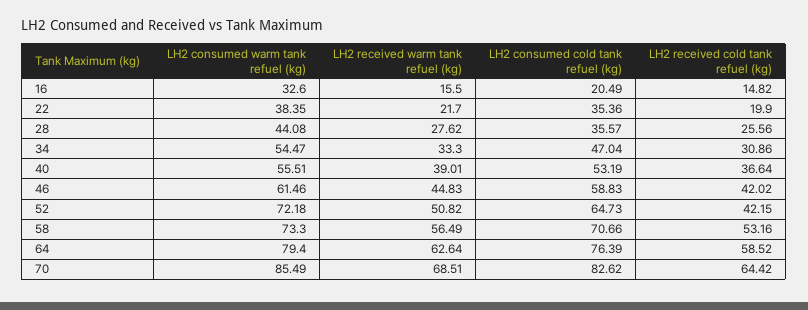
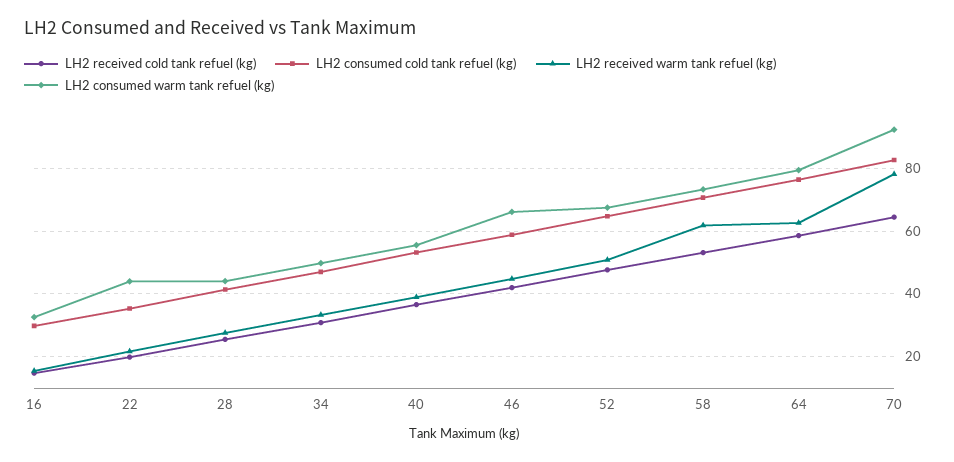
LH2 consumed cold tank refuel (kg), 16: 20.49 -> 30
LH2 consumed warm tank refuel (kg), 22: 38.35 -> 44
LH2 consumed cold tank refuel (kg), 28: 35.57 -> 42
LH2 consumed warm tank refuel (kg), 34: 54.47 -> 50
LH2 consumed warm tank refuel (kg), 46: 61.46 -> 66
LH2 consumed warm tank refuel (kg), 52: 72.18 -> 68
LH2 received cold tank refuel (kg), 52: 42.15 -> 48
LH2 received warm tank refuel (kg), 58: 56.49 -> 62
LH2 consumed warm tank refuel (kg), 70: 85.49 -> 92
LH2 received warm tank refuel (kg), 70: 68.51 -> 78

